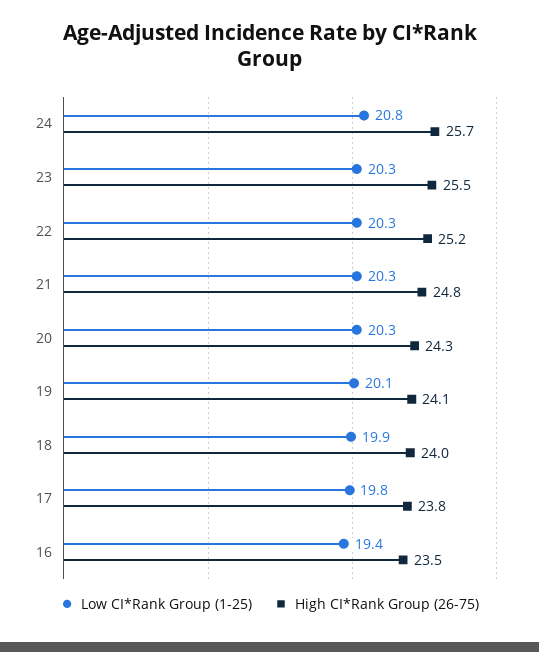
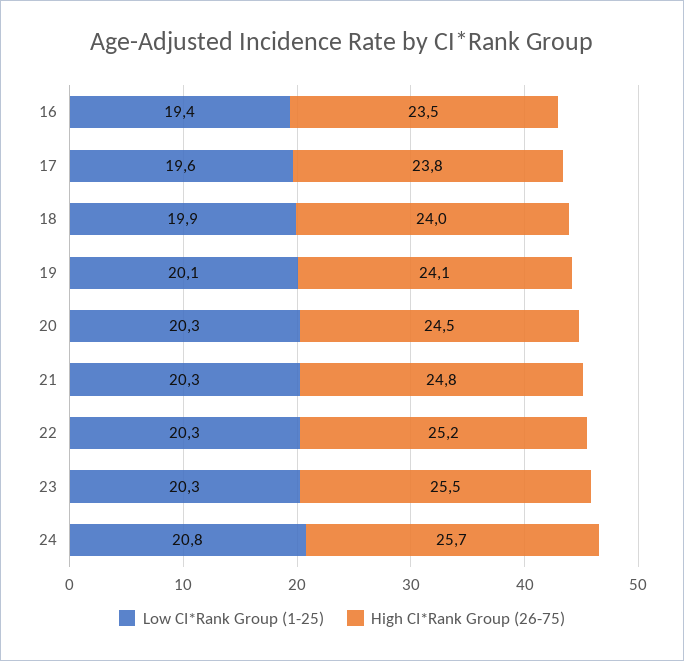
High CI*Rank Group (26-75), 20: 24.3 -> 24.5
Low CI*Rank Group (1-25), 17: 19.8 -> 19.6

